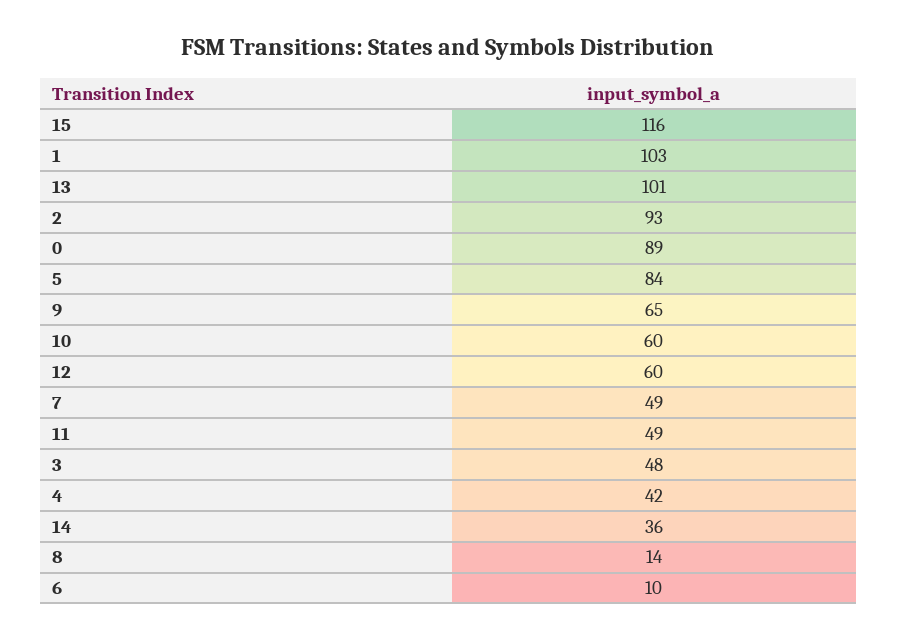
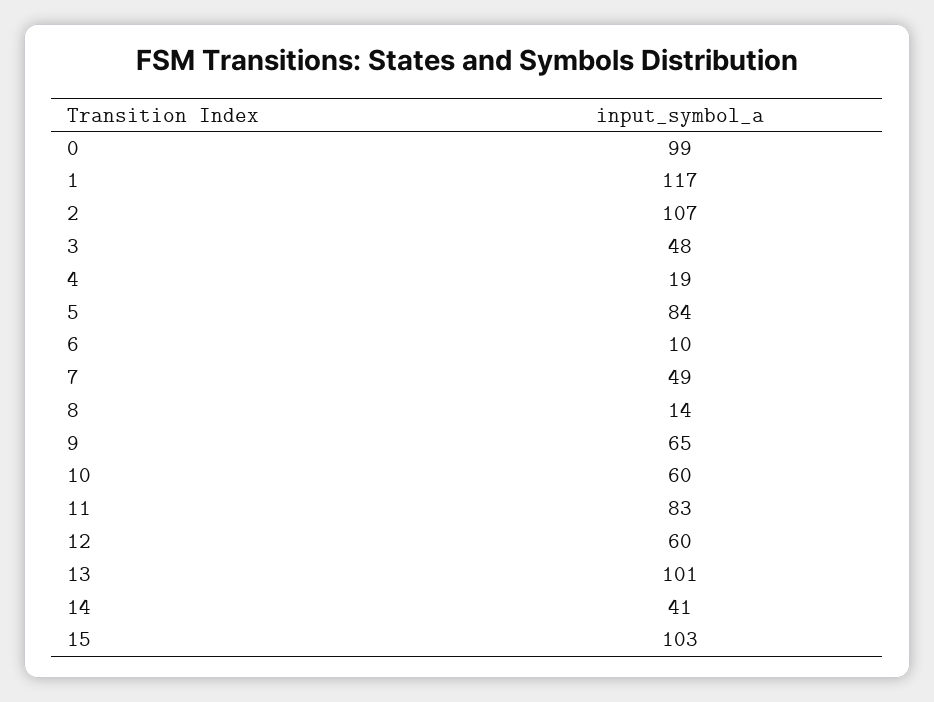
15: 116 -> 103
1: 103 -> 117
2: 93 -> 107
0: 89 -> 99
11: 49 -> 83
4: 42 -> 19
14: 36 -> 41

